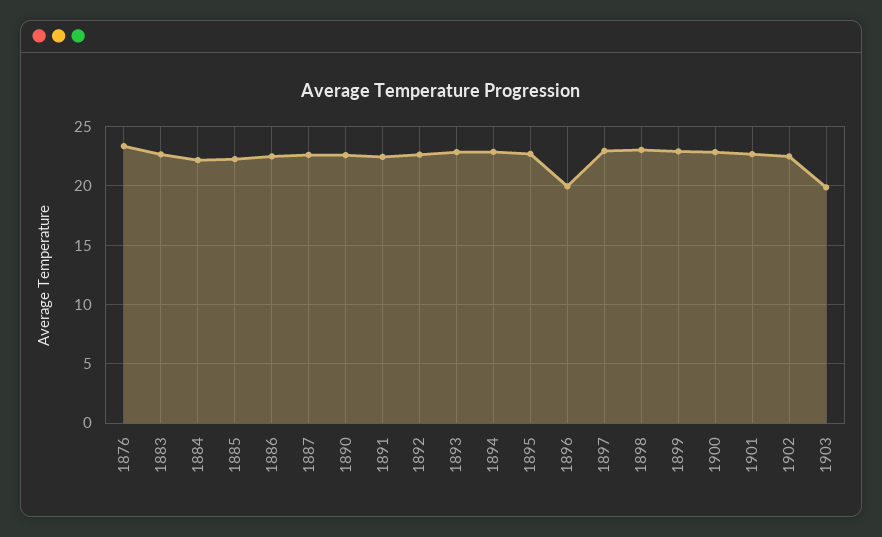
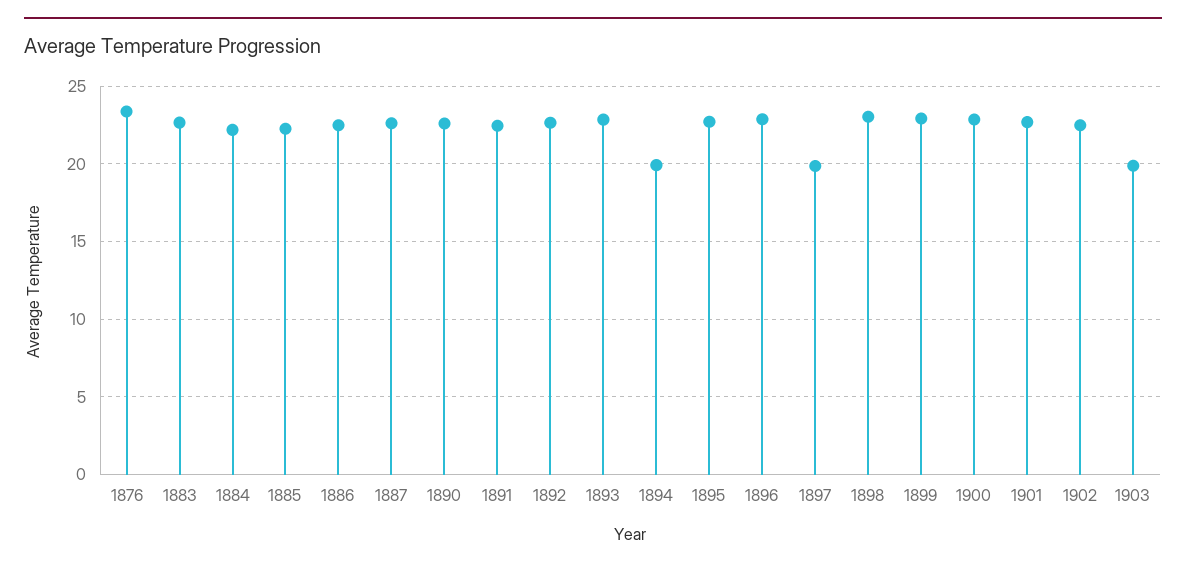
1894: 23 -> 20
1896: 20 -> 23
1897: 23 -> 20

